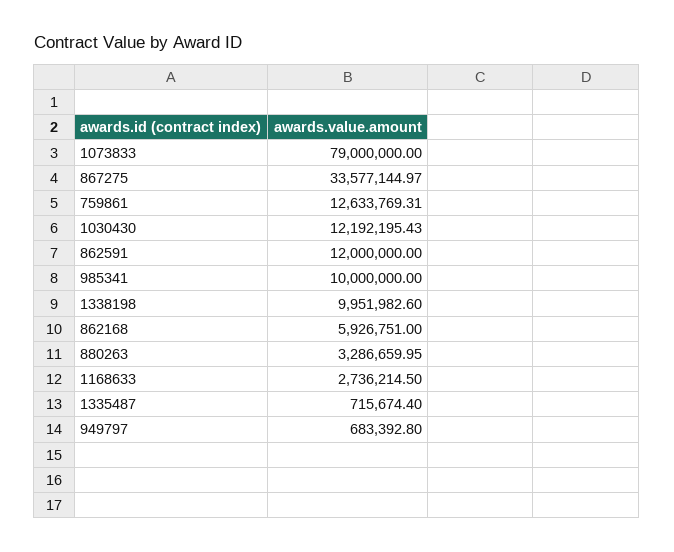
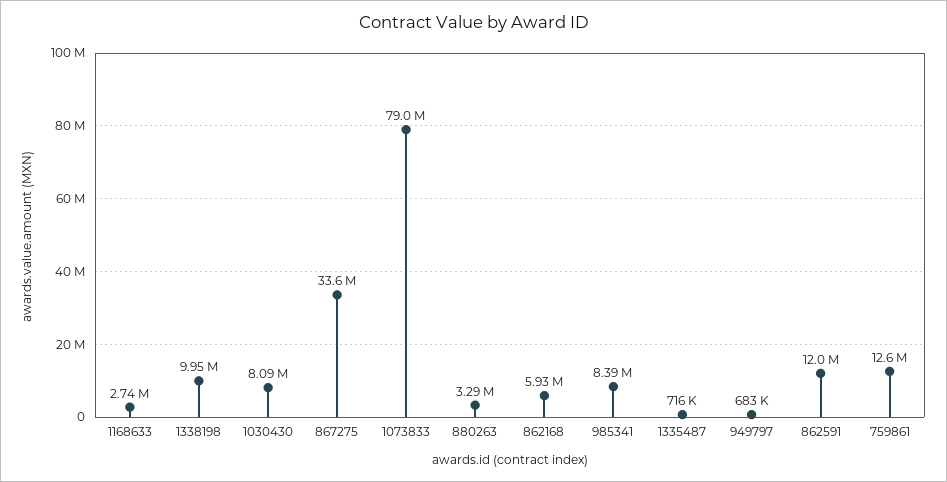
1030430: 12192195.43 -> 8090000
985341: 10000000 -> 8390000

